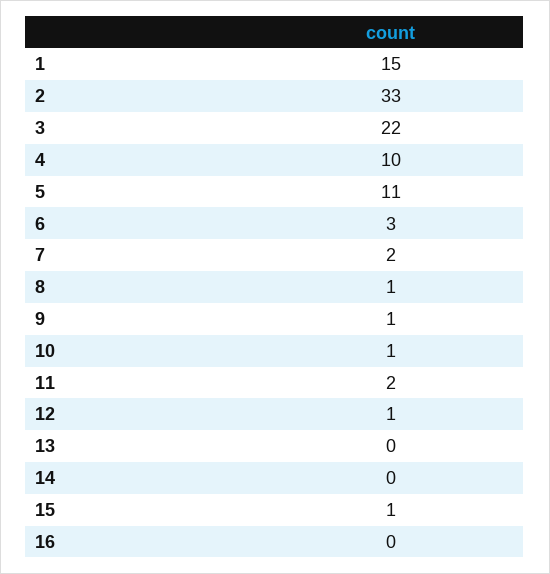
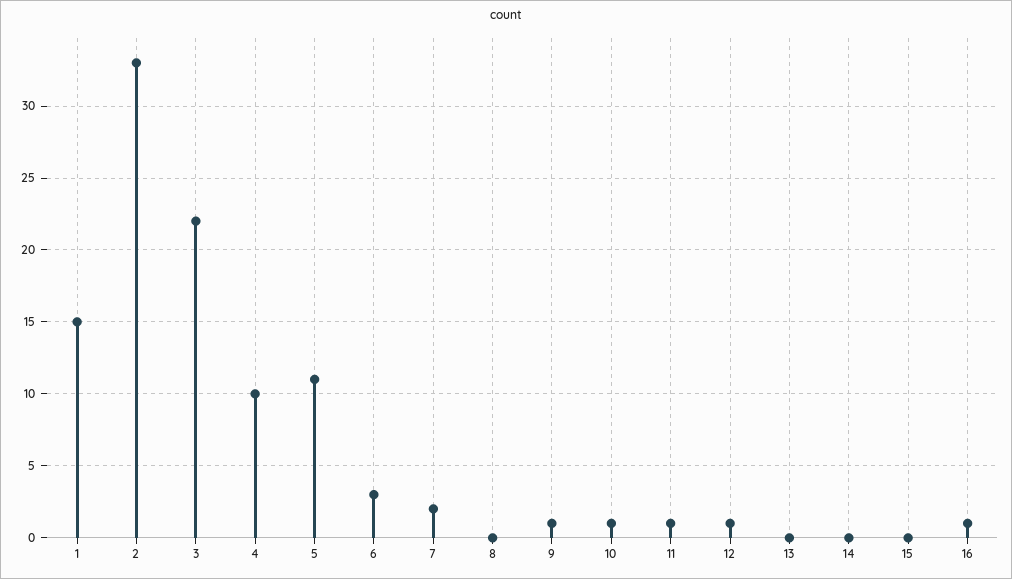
8: 1 -> 0
11: 2 -> 1
15: 1 -> 0
16: 0 -> 1

